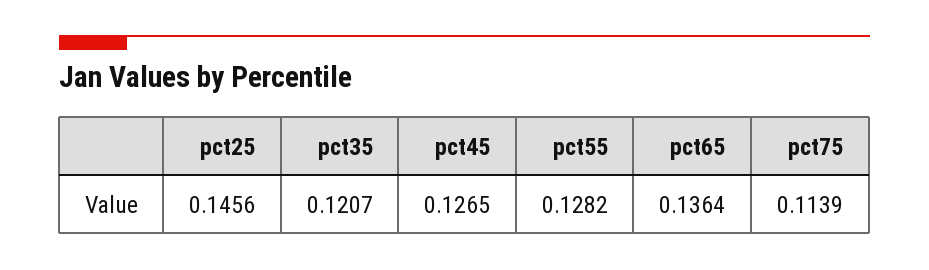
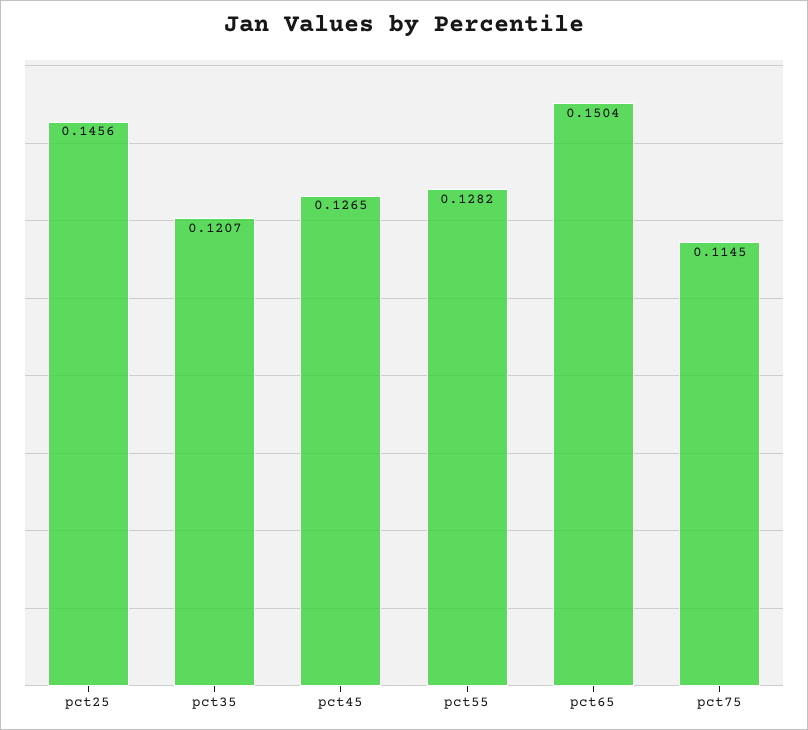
pct65: 0.1364 -> 0.1504
pct75: 0.1139 -> 0.1145

